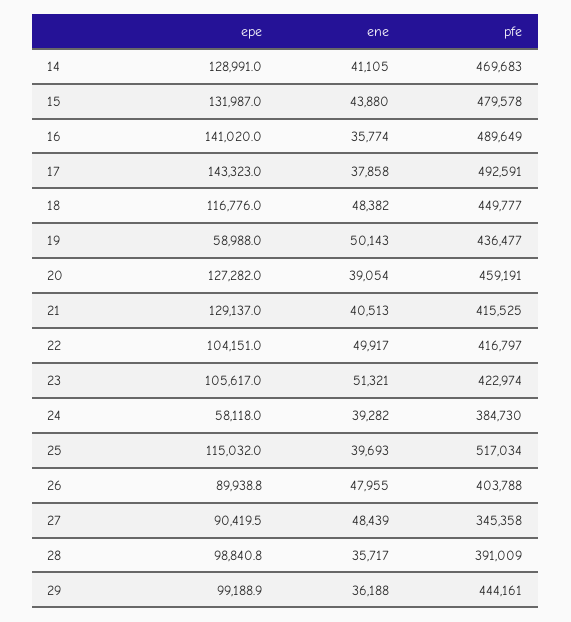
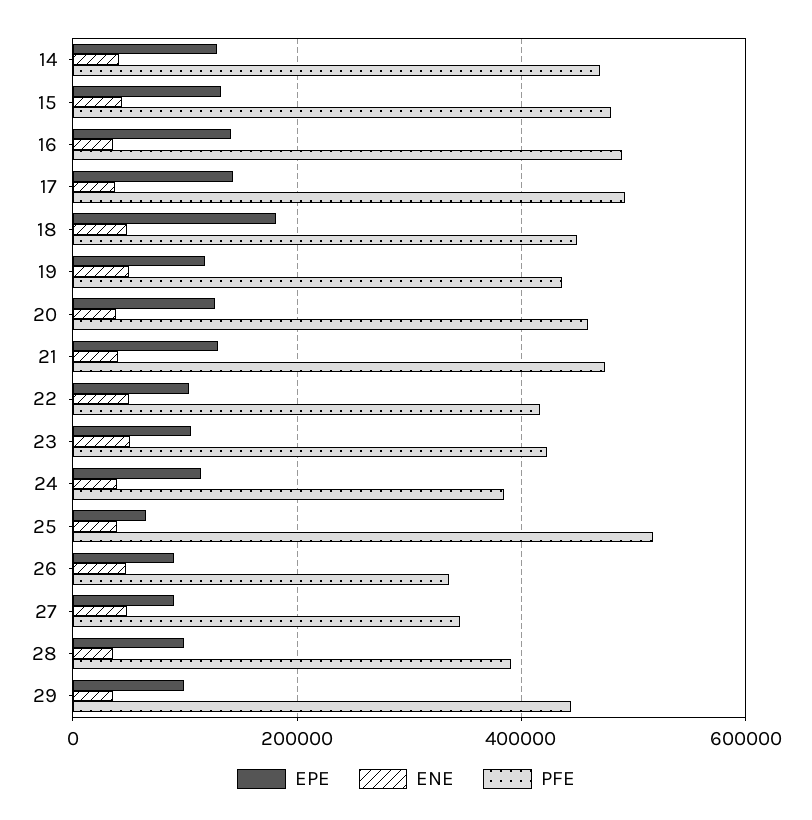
epe, 18: 116776 -> 180000
epe, 19: 58988 -> 120000
pfe, 21: 415525 -> 480000
epe, 24: 58118 -> 120000
epe, 25: 115032 -> 60000
pfe, 26: 403788 -> 340000

